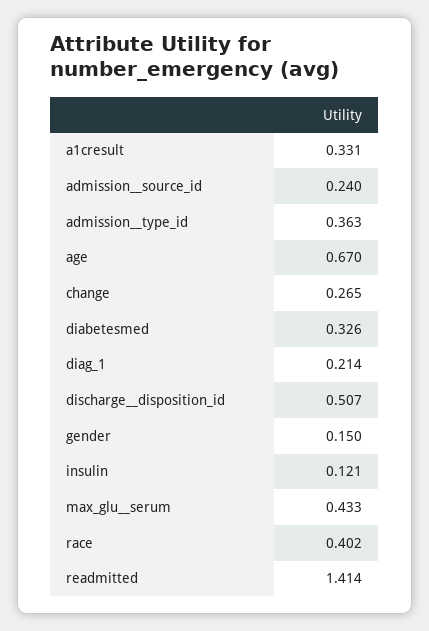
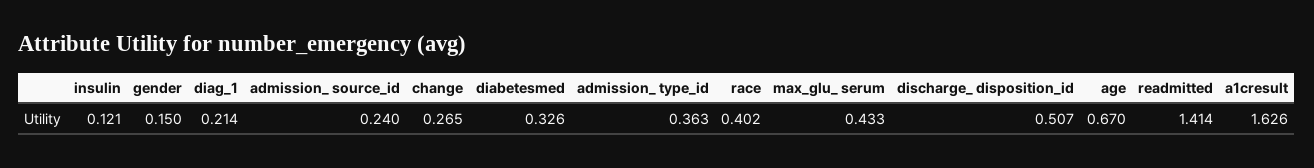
a1cresult: 0.331 -> 1.626

